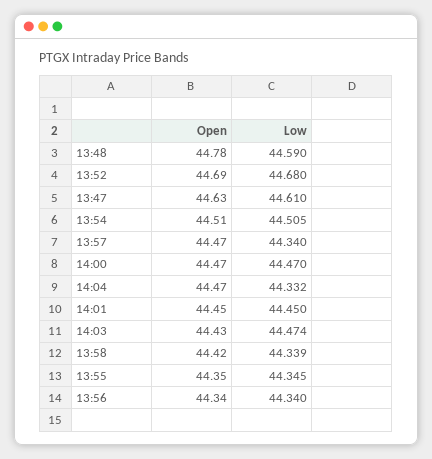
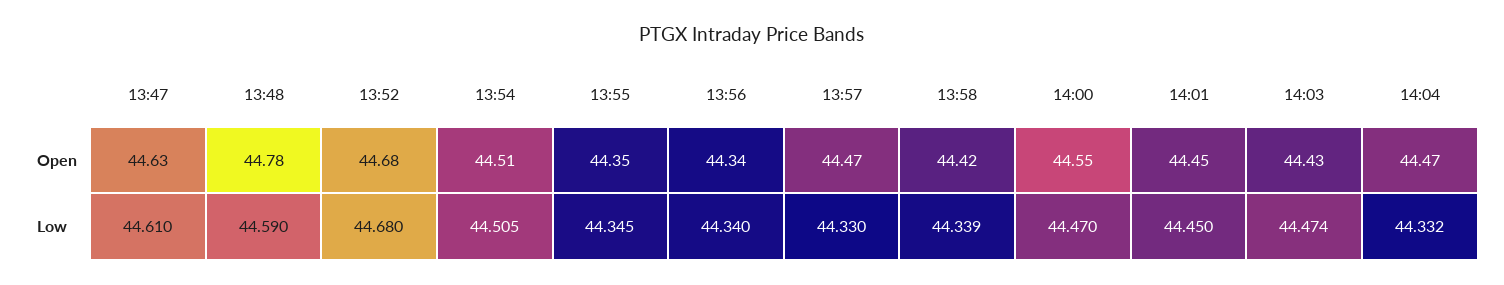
Open, 13:52: 44.69 -> 44.68
Low, 13:57: 44.34 -> 44.33
Open, 14:00: 44.47 -> 44.55

